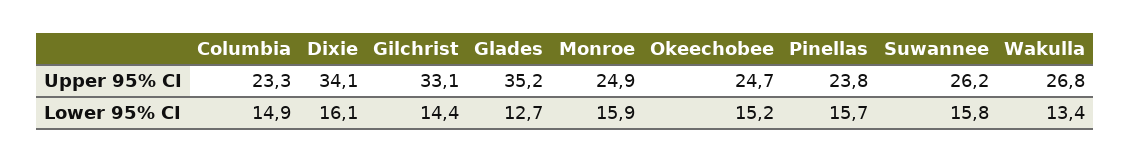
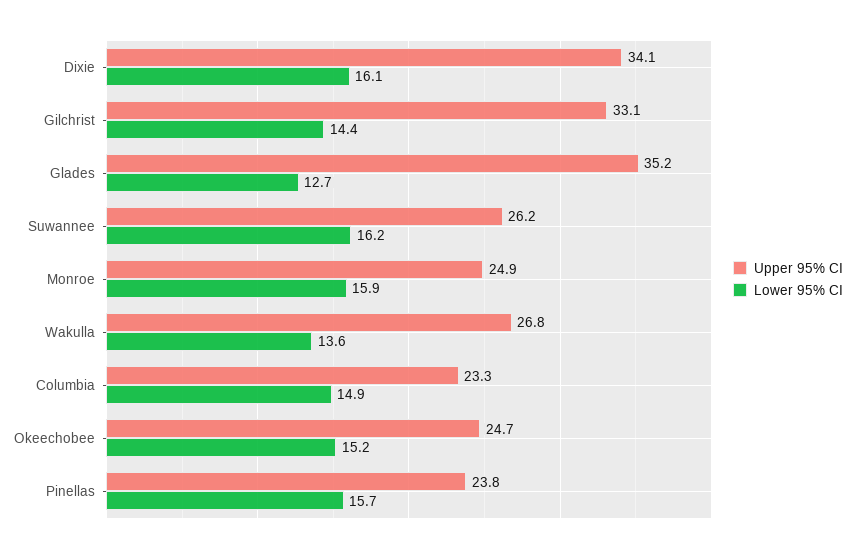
Lower 95% CI, Suwannee: 15.8 -> 16.2
Lower 95% CI, Wakulla: 13.4 -> 13.6

